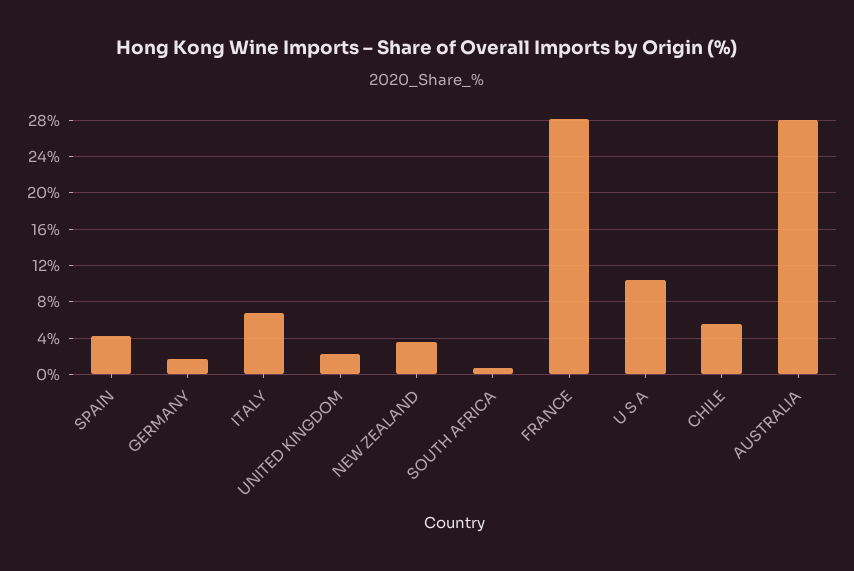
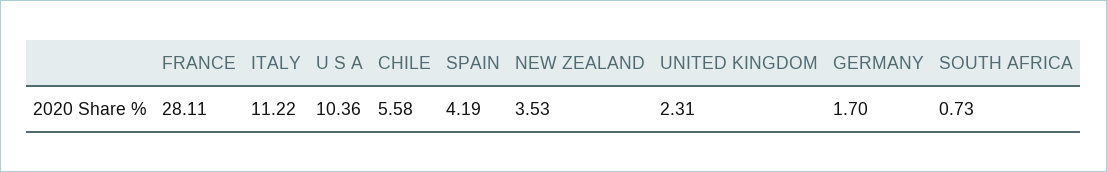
ITALY: 7 -> 11.22
AUSTRALIA: 28 -> none

